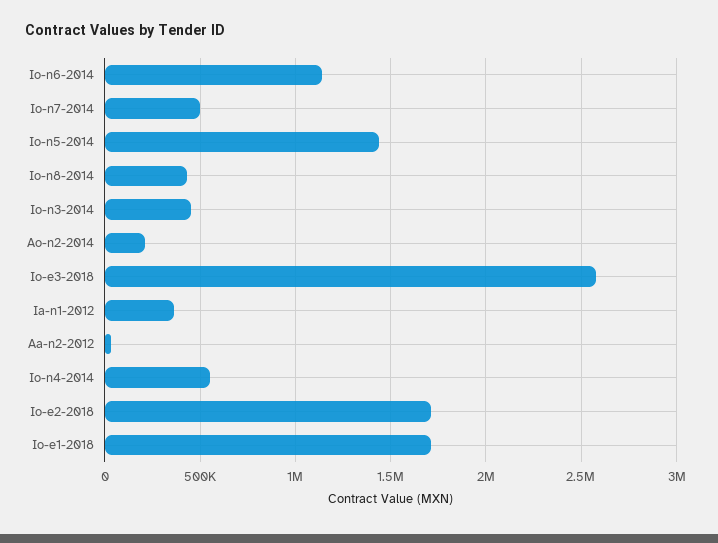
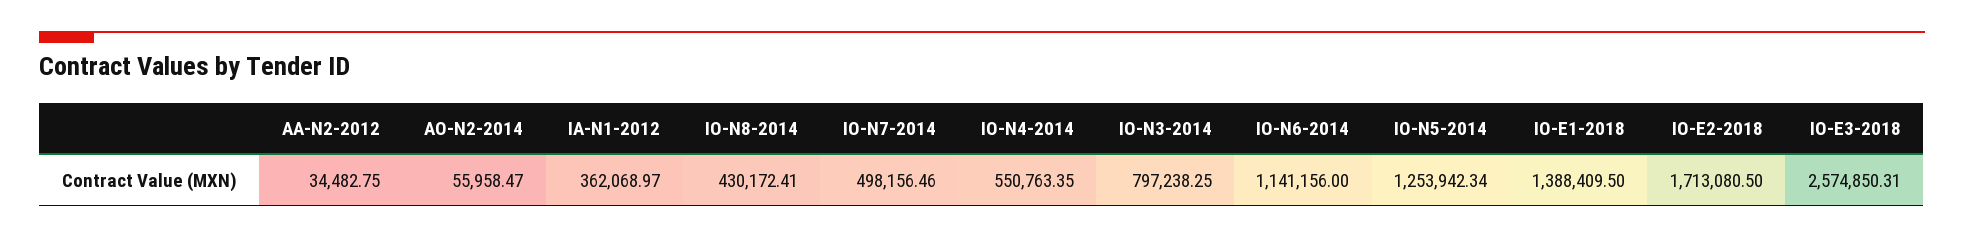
Io-n5-2014: 1450000 -> 1253942.34
Io-n3-2014: 450000 -> 797238.25
Ao-n2-2014: 200000 -> 55958.47
Io-e1-2018: 1700000 -> 1388409.5

